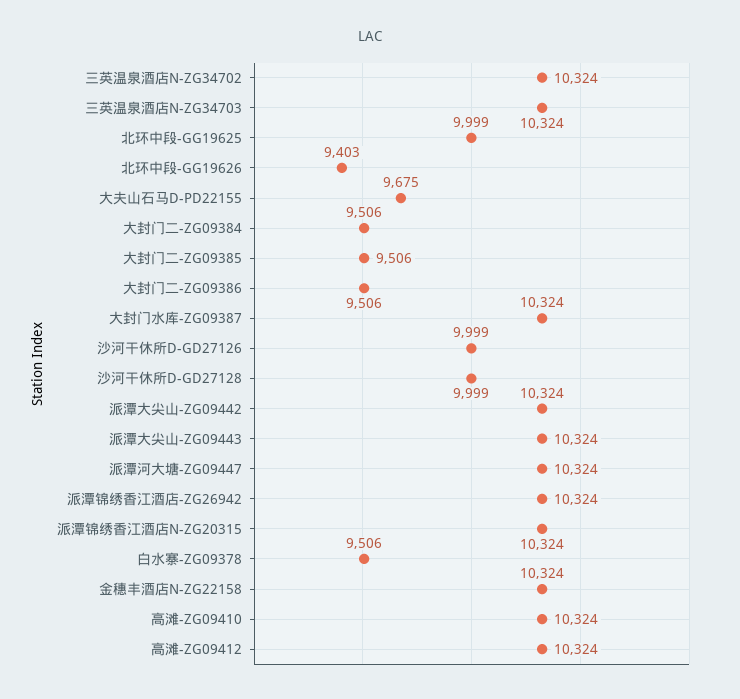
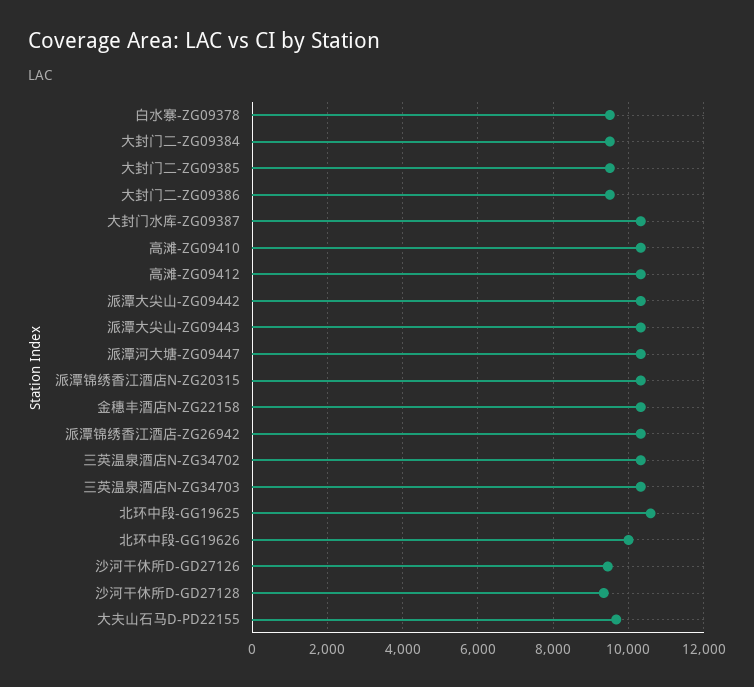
北环中段-GG19625: 9999 -> 10600
北环中段-GG19626: 9403 -> 10000
沙河干休所D-GD27126: 9999 -> 9400
沙河干休所D-GD27128: 9999 -> 9400

